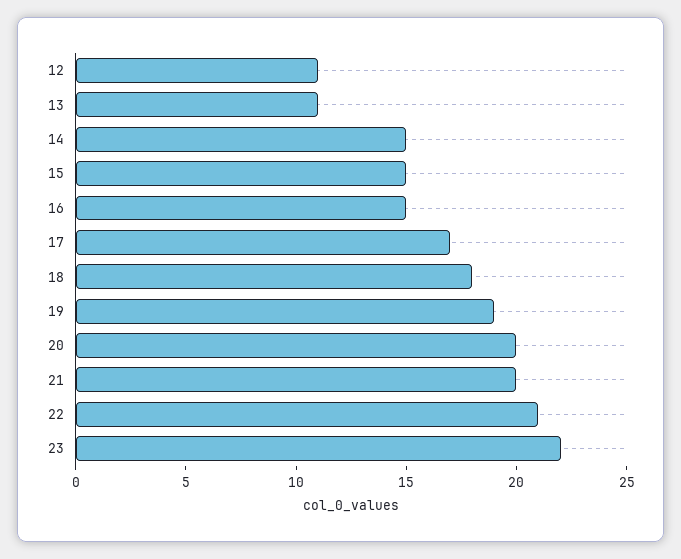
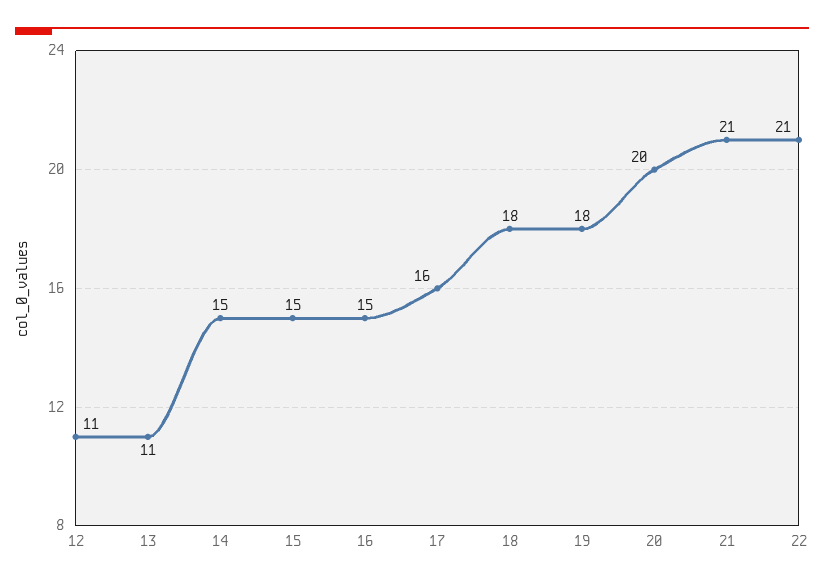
17: 17 -> 16
19: 19 -> 18
21: 20 -> 21
23: 22 -> none

